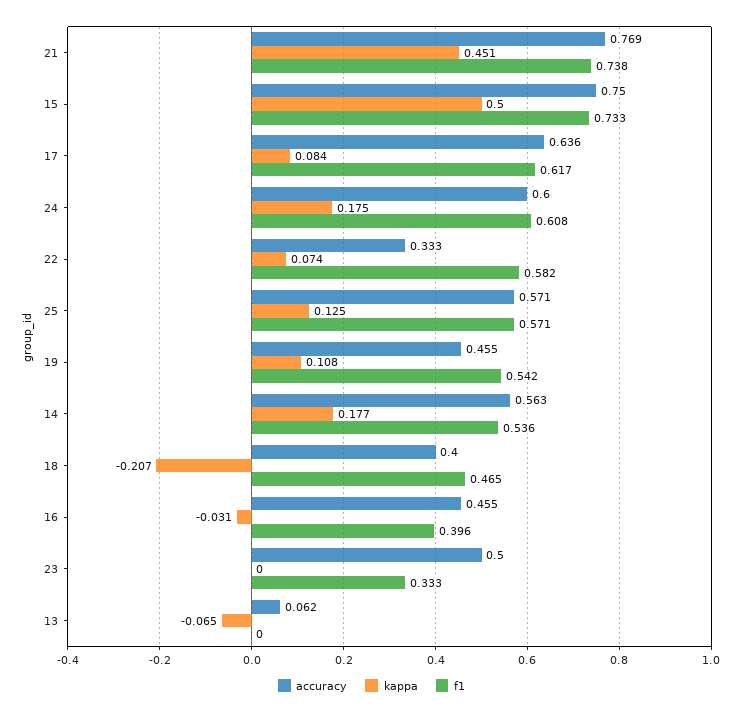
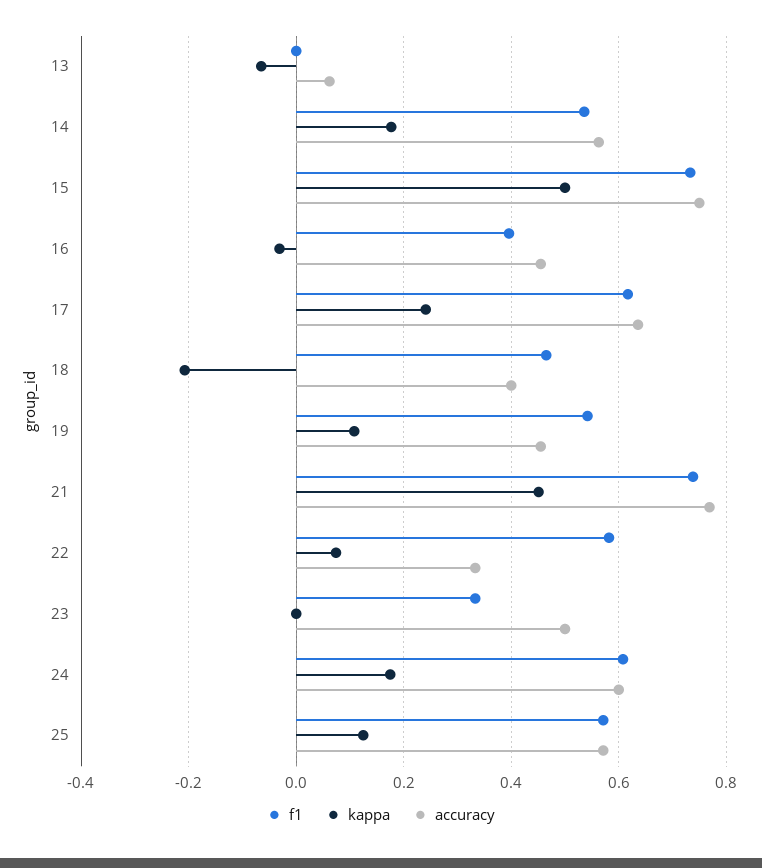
kappa, 17: 0.084 -> 0.24

